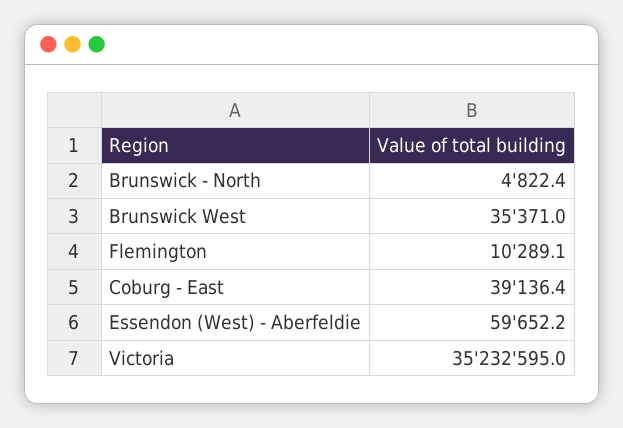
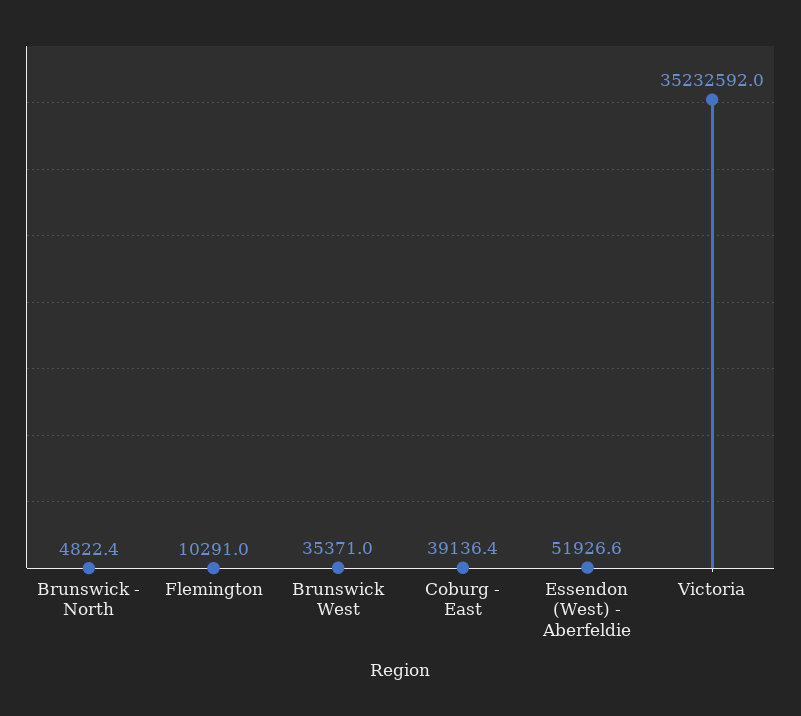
Flemington: 10289.1 -> 10291
Essendon (West) - Aberfeldie: 59652.2 -> 51926.6
Victoria: 35232595 -> 35232592

